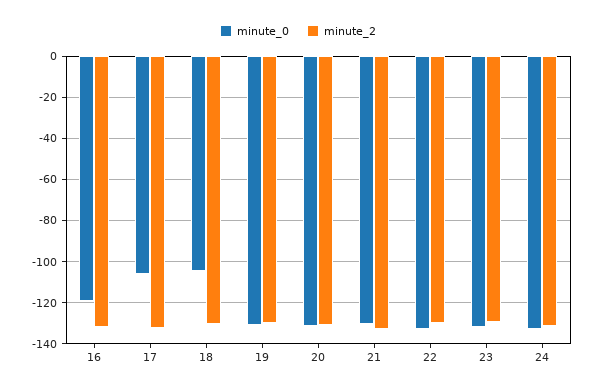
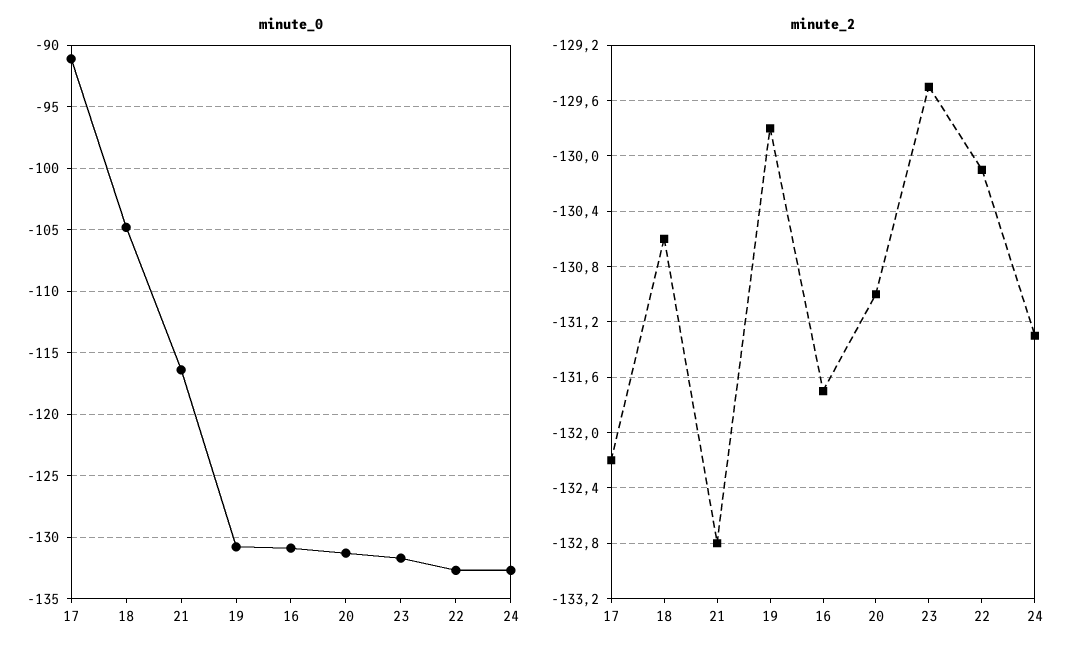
minute_0, 16: -120 -> -131
minute_0, 17: -105 -> -91
minute_0, 21: -130 -> -116.5

